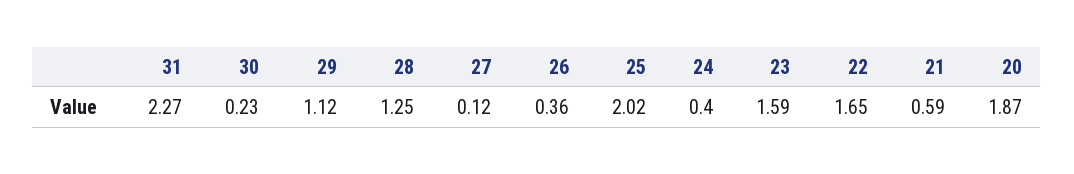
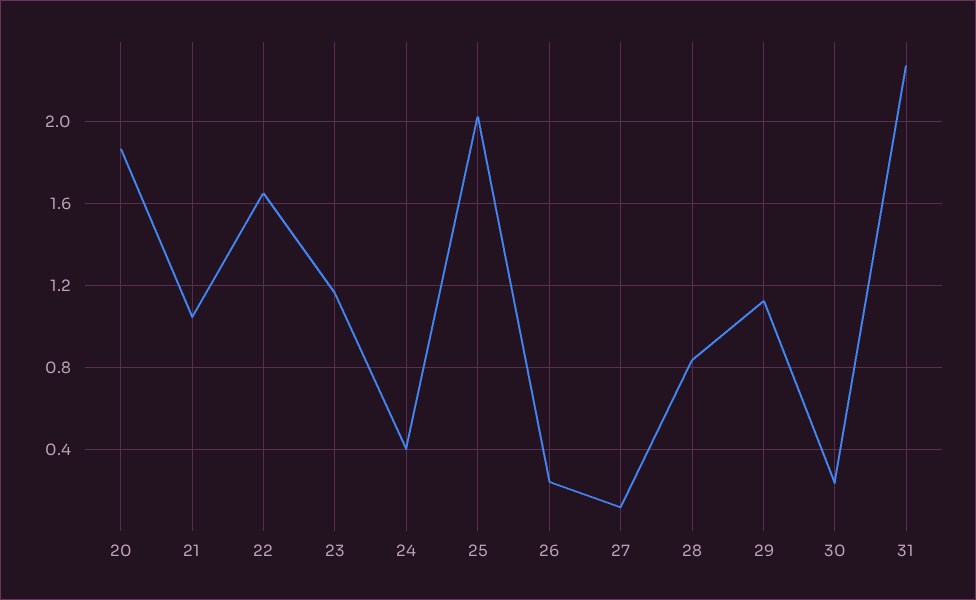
28: 1.25 -> 0.85
26: 0.36 -> 0.25
23: 1.59 -> 1.15
21: 0.59 -> 1.05

